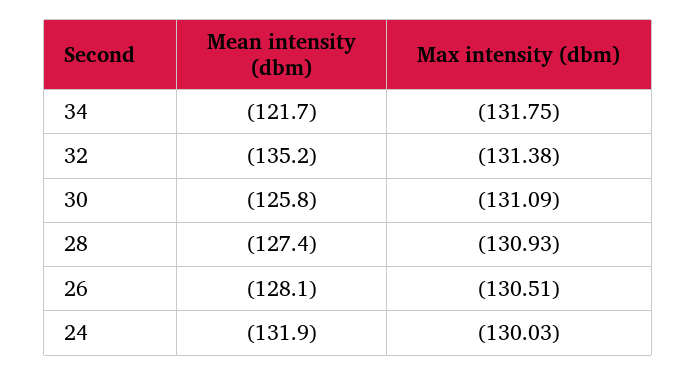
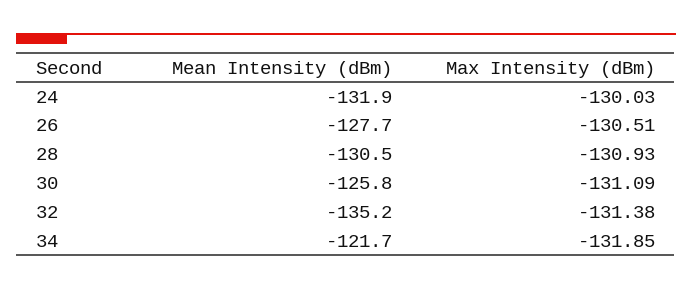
Max intensity (dbm), 34: -131.75 -> -131.85
Mean intensity (dbm), 28: -127.4 -> -130.5
Mean intensity (dbm), 26: -128.1 -> -127.7

